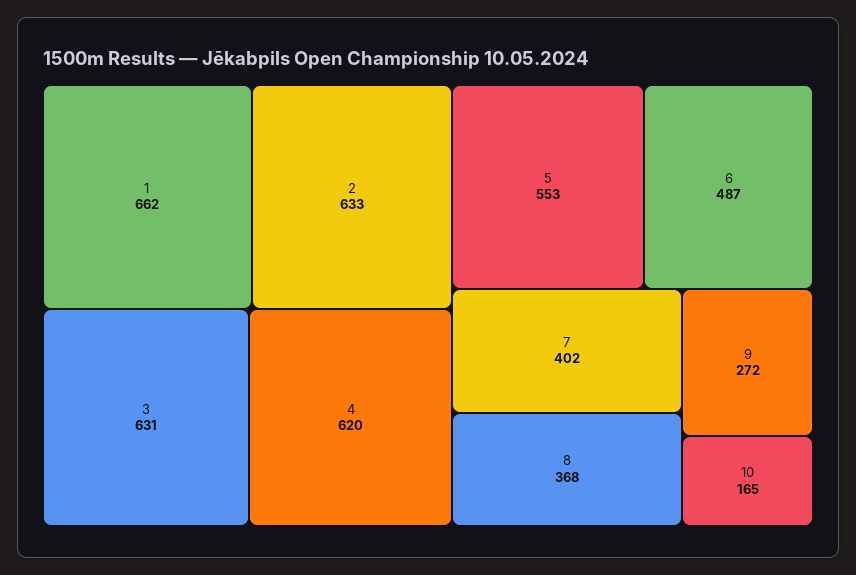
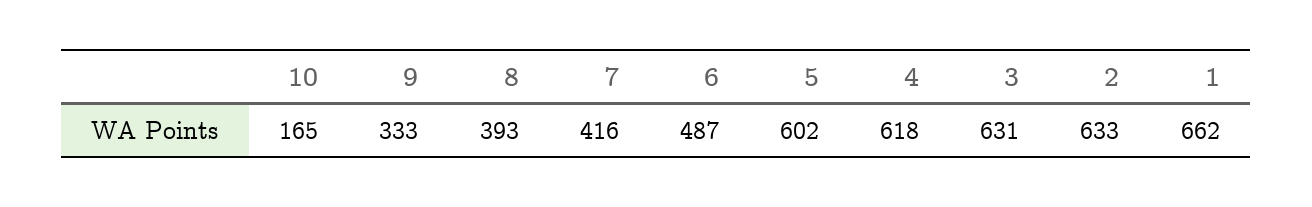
4: 620 -> 618
5: 553 -> 602
7: 402 -> 416
8: 368 -> 393
9: 272 -> 333

